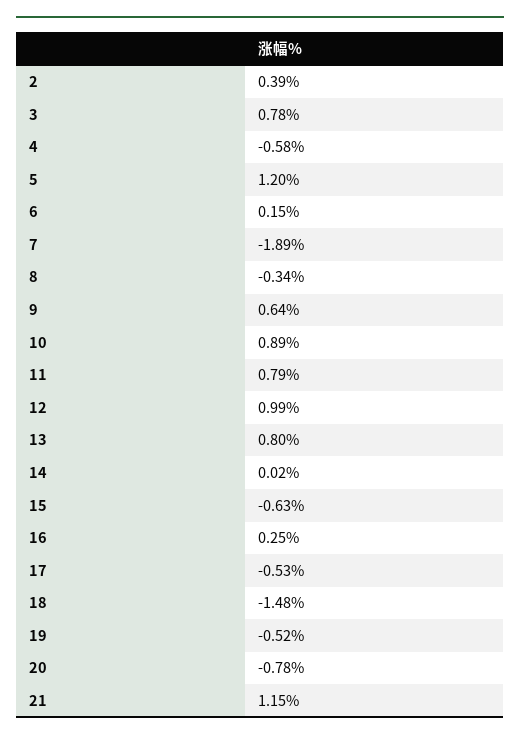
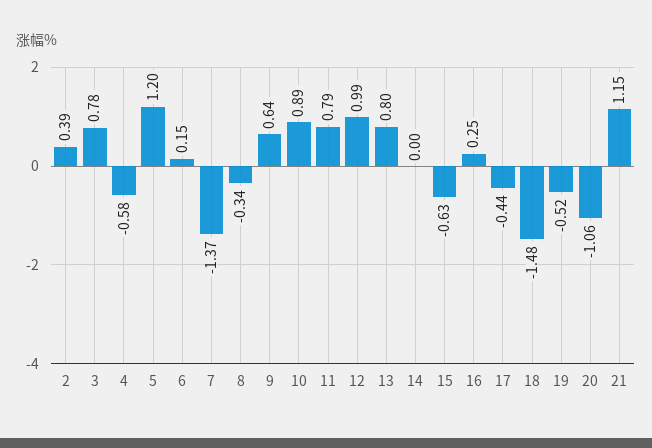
7: -1.89 -> -1.37
14: 0.02 -> 0
17: -0.53 -> -0.44
20: -0.78 -> -1.06

